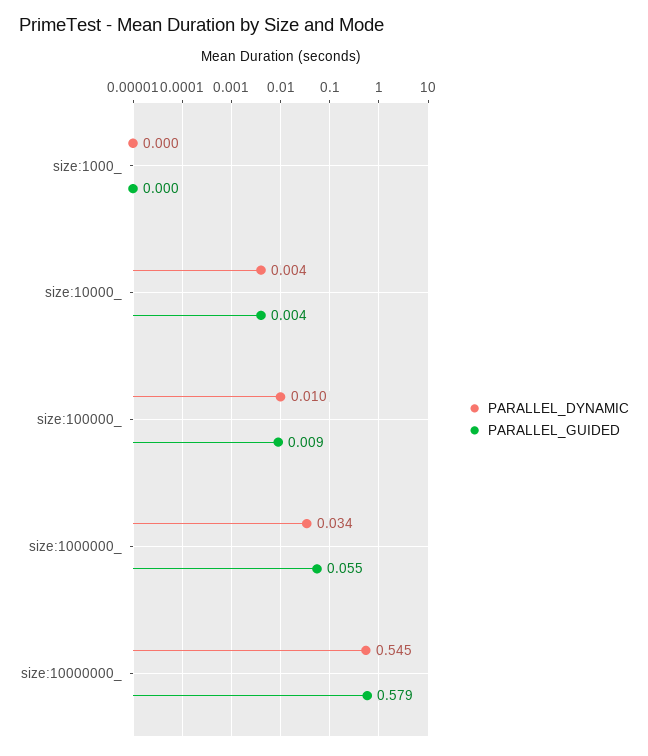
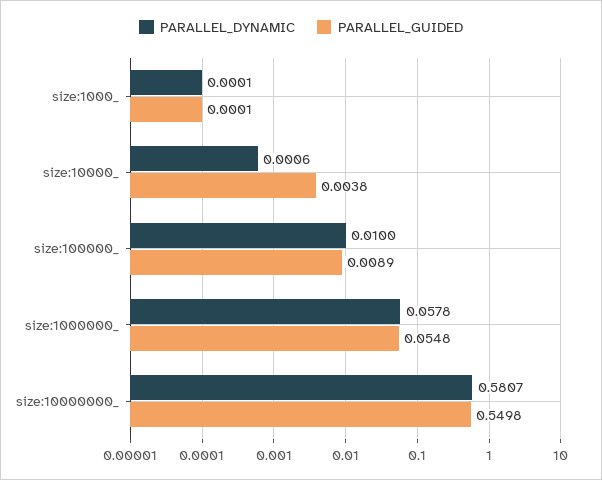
PARALLEL_DYNAMIC, size:10000_: 0.004 -> 0.0006
PARALLEL_DYNAMIC, size:1000000_: 0.034 -> 0.0578
PARALLEL_DYNAMIC, size:10000000_: 0.545 -> 0.5807
PARALLEL_GUIDED, size:10000000_: 0.579 -> 0.5498

